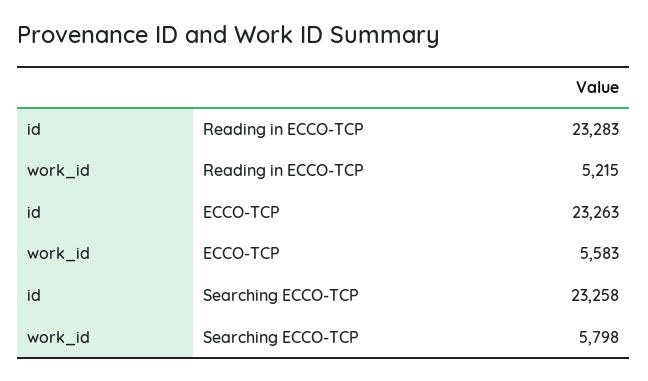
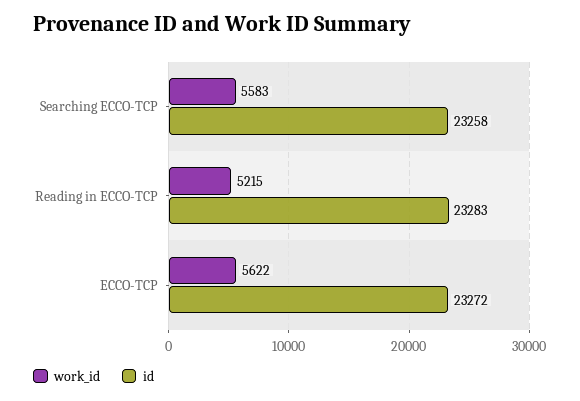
id, ECCO-TCP: 23263 -> 23272
work_id, ECCO-TCP: 5583 -> 5622
work_id, Searching ECCO-TCP: 5798 -> 5583

